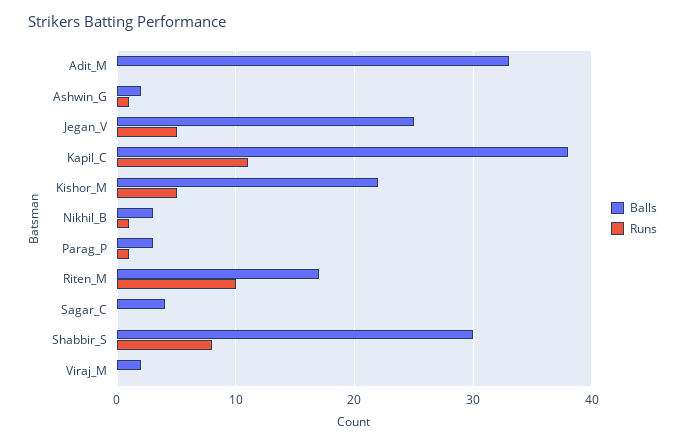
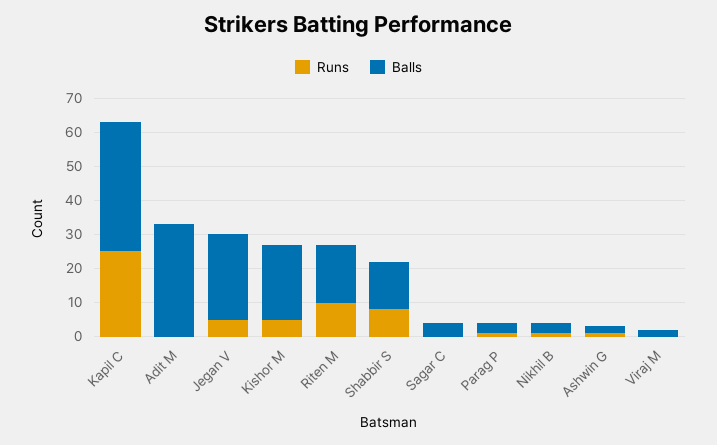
Runs, Kapil_C: 11 -> 25
Balls, Shabbir_S: 30 -> 15

